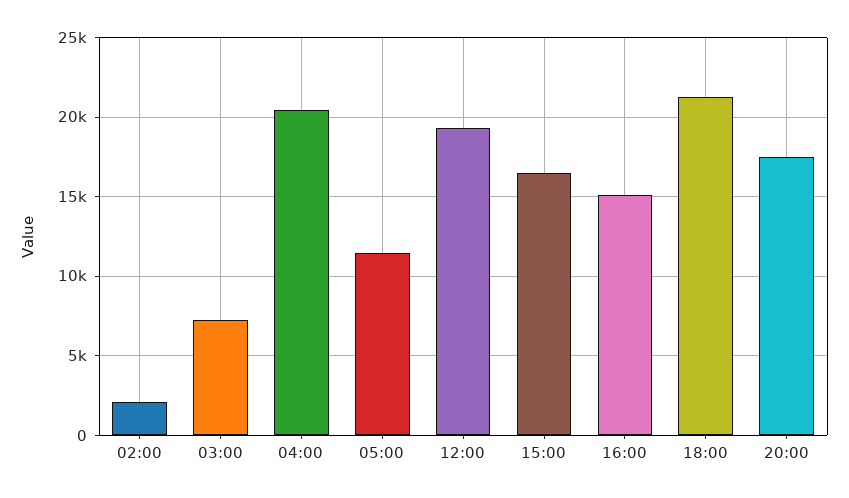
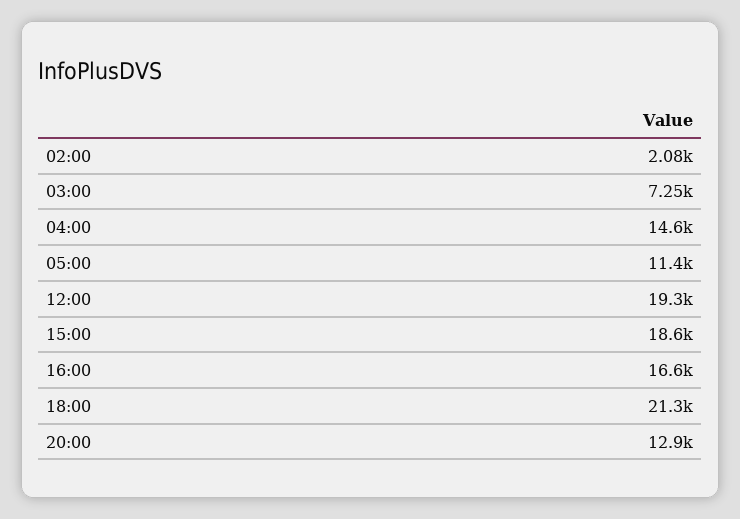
04:00: 20500 -> 14600
15:00: 16500 -> 18600
16:00: 15000 -> 16600
20:00: 17500 -> 12900

